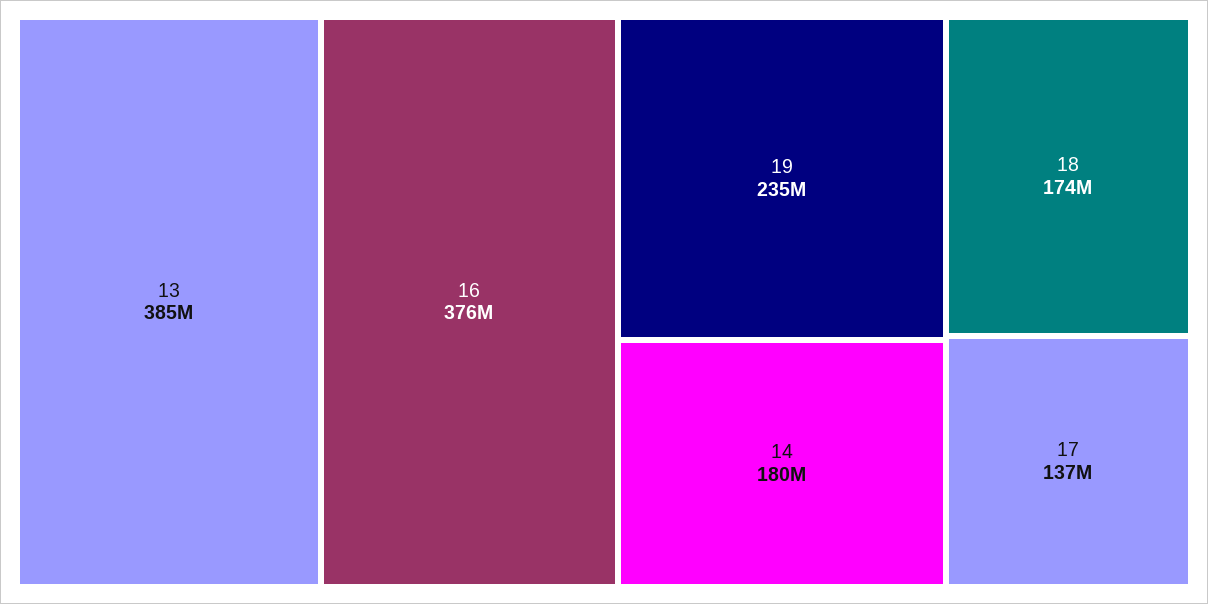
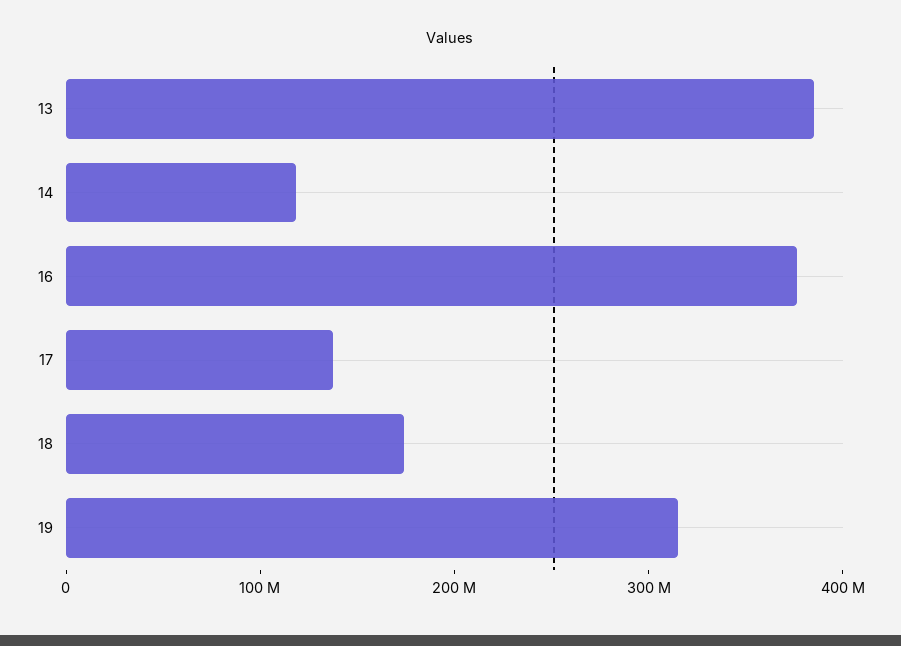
19: 235000000 -> 320000000
14: 180000000 -> 120000000

